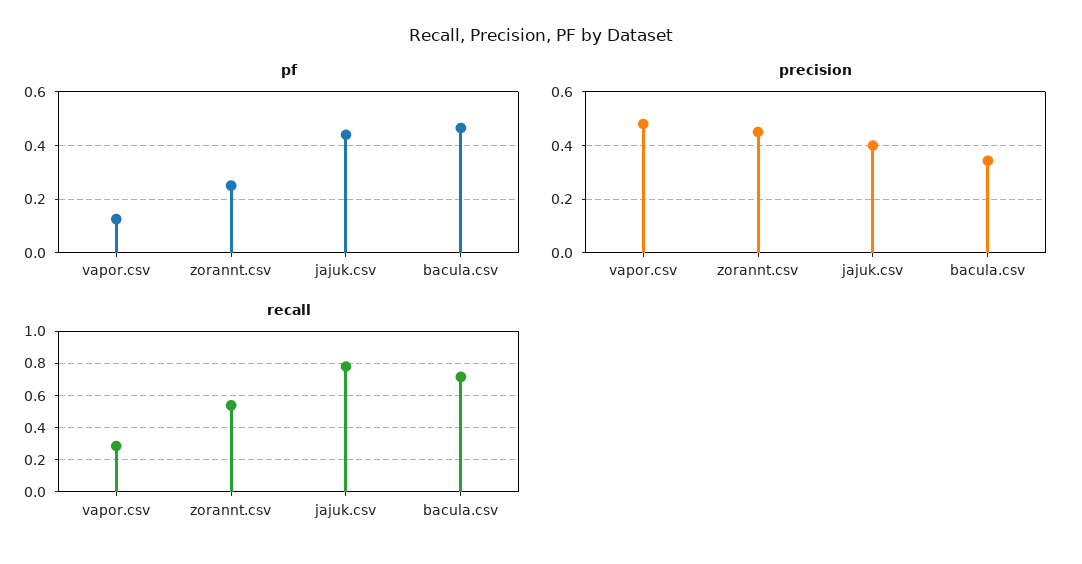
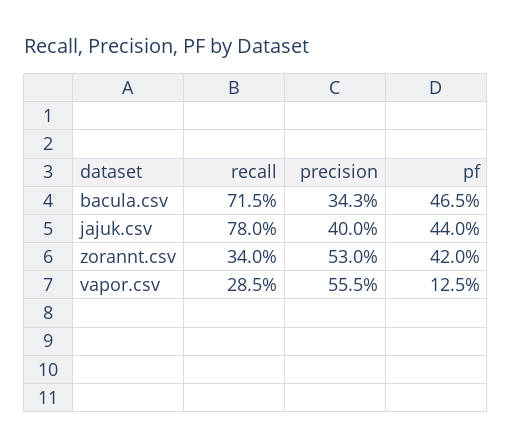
pf, zorannt.csv: 0.25 -> 0.42
precision, vapor.csv: 0.475 -> 0.555
precision, zorannt.csv: 0.45 -> 0.53
recall, zorannt.csv: 0.55 -> 0.34

